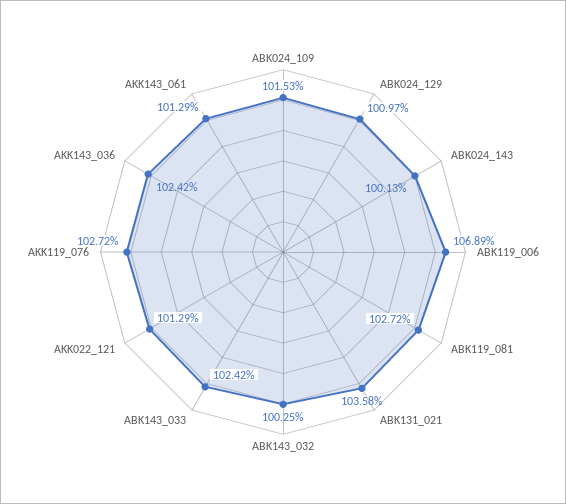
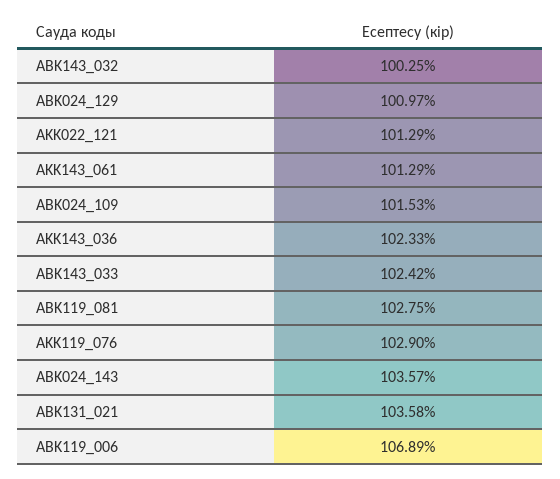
ABK024_143: 100.13 -> 103.57
ABK119_081: 102.72 -> 102.75
AKK119_076: 102.72 -> 102.9
AKK143_036: 102.42 -> 102.33

